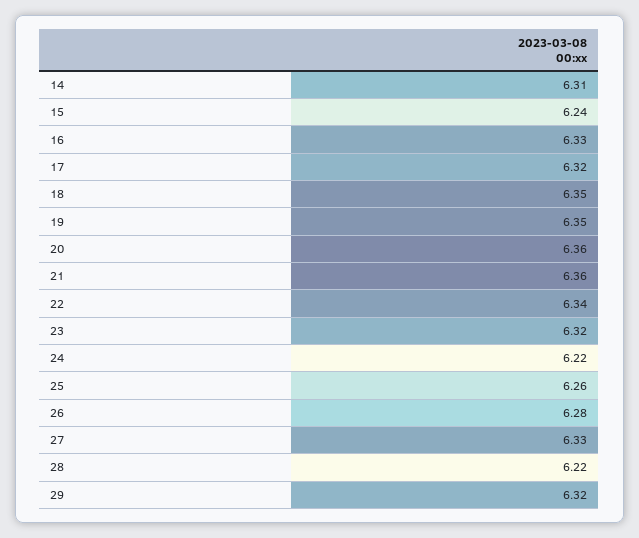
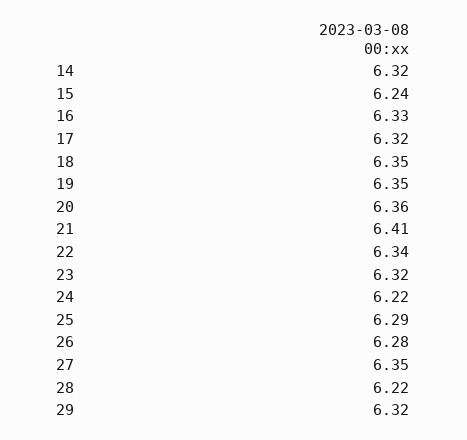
14: 6.31 -> 6.32
21: 6.36 -> 6.41
25: 6.26 -> 6.29
27: 6.33 -> 6.35

